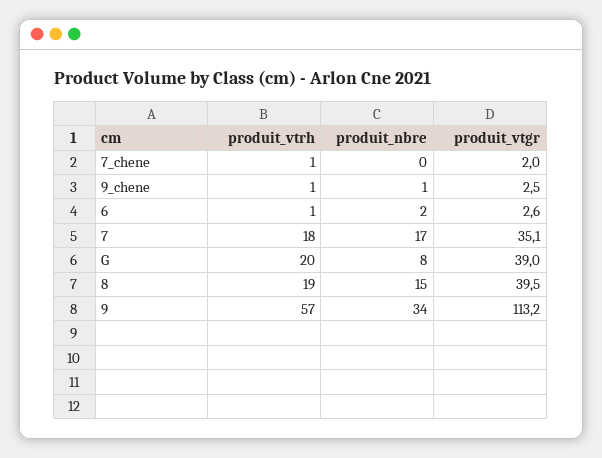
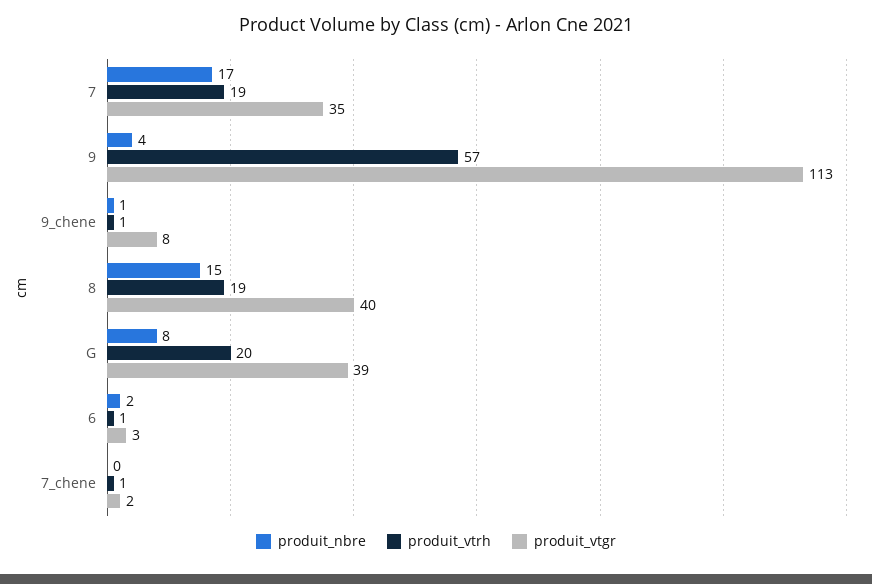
produit_vtgr, 9_chene: 2.5 -> 8
produit_vtrh, 7: 18 -> 19
produit_nbre, 9: 34 -> 4

